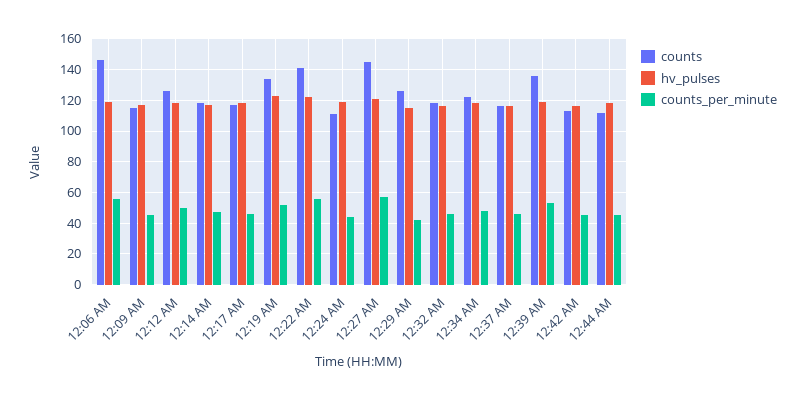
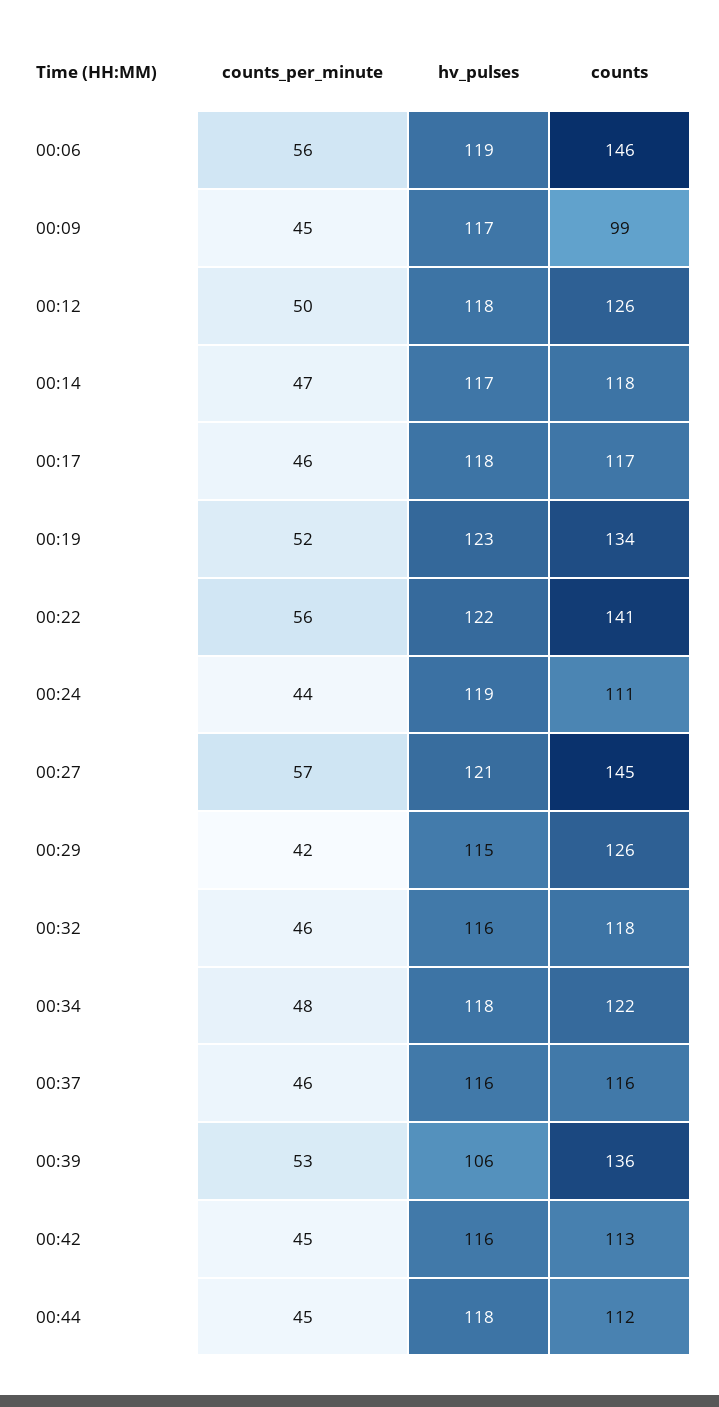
counts, 12:09 AM: 115 -> 99
hv_pulses, 12:39 AM: 120 -> 106

